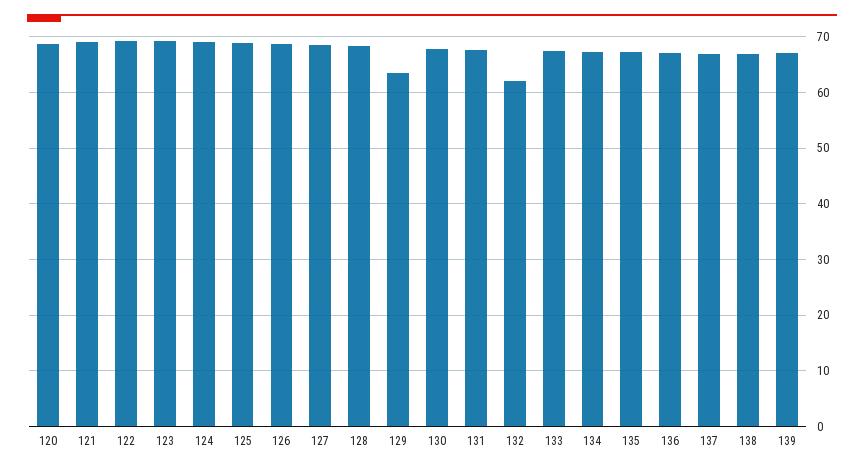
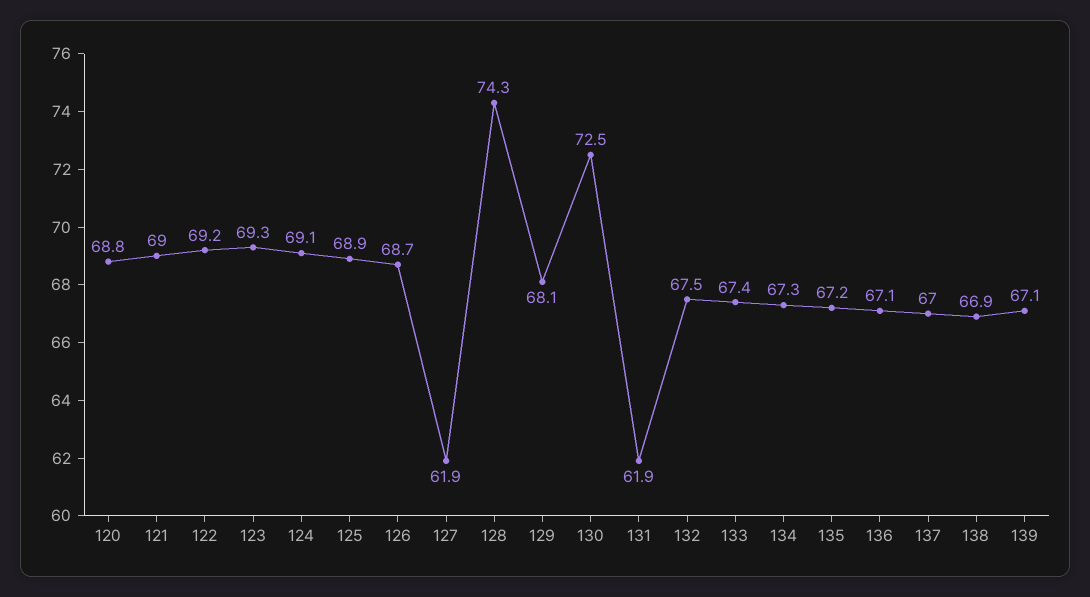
127: 68 -> 61.9
128: 68 -> 74.3
129: 64 -> 68.1
130: 68 -> 72.5
131: 68 -> 61.9
132: 62 -> 67.5

